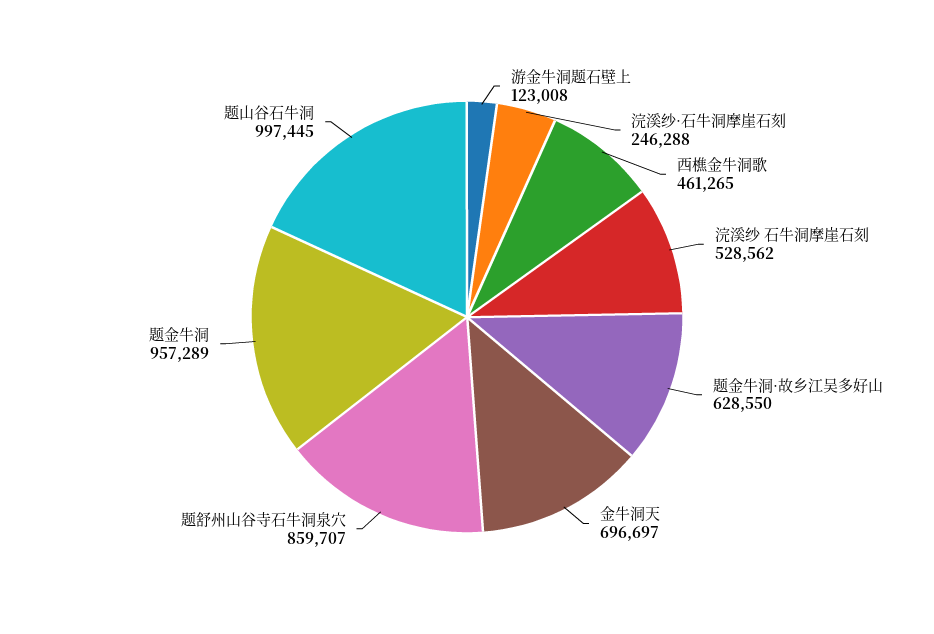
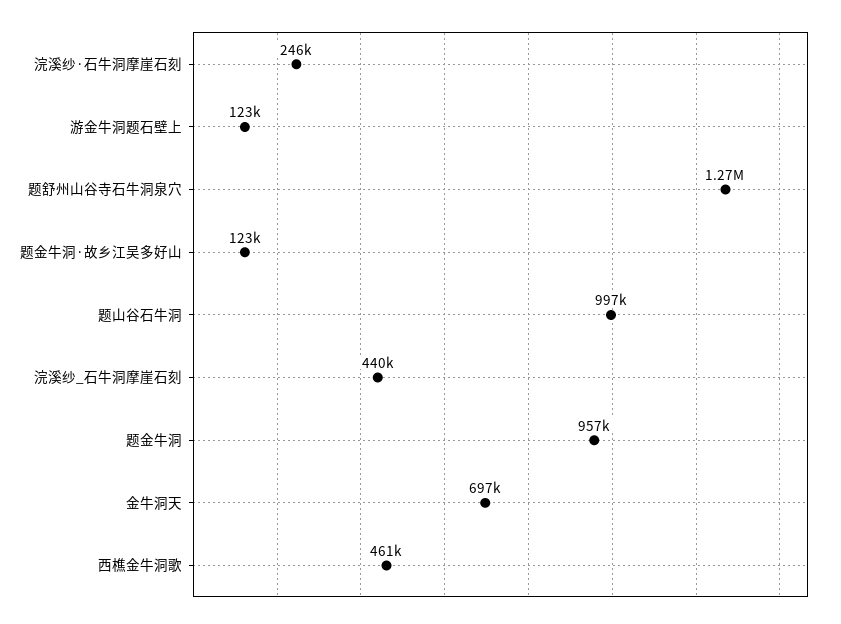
浣溪纱 石牛洞摩崖石刻: 528562 -> 440000
题金牛洞·故乡江吴多好山: 628550 -> 123000
题舒州山谷寺石牛洞泉穴: 859707 -> 1270000

